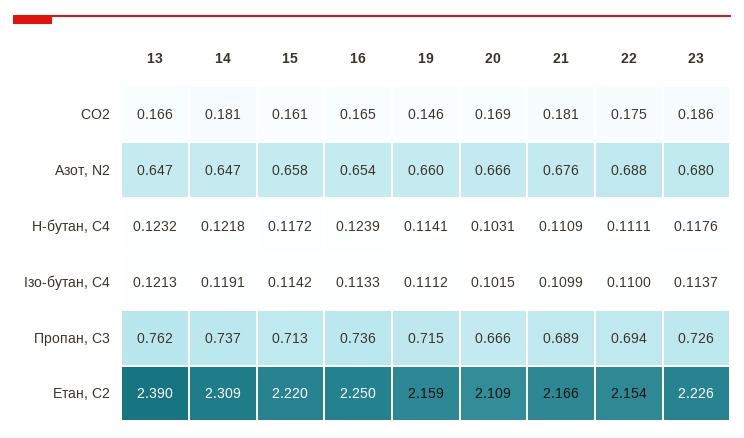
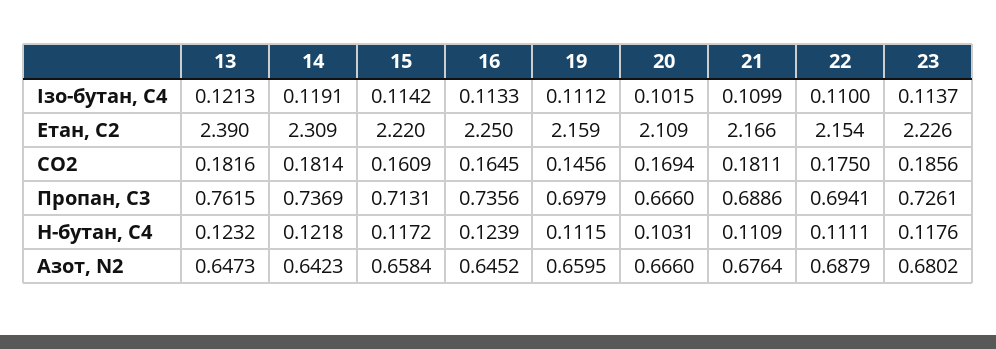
13, CO2: 0.166 -> 0.1816
14, Азот, N2: 0.647 -> 0.6423
16, Азот, N2: 0.654 -> 0.6452
19, Н-бутан, С4: 0.1141 -> 0.1115
19, Пропан, С3: 0.715 -> 0.6979

